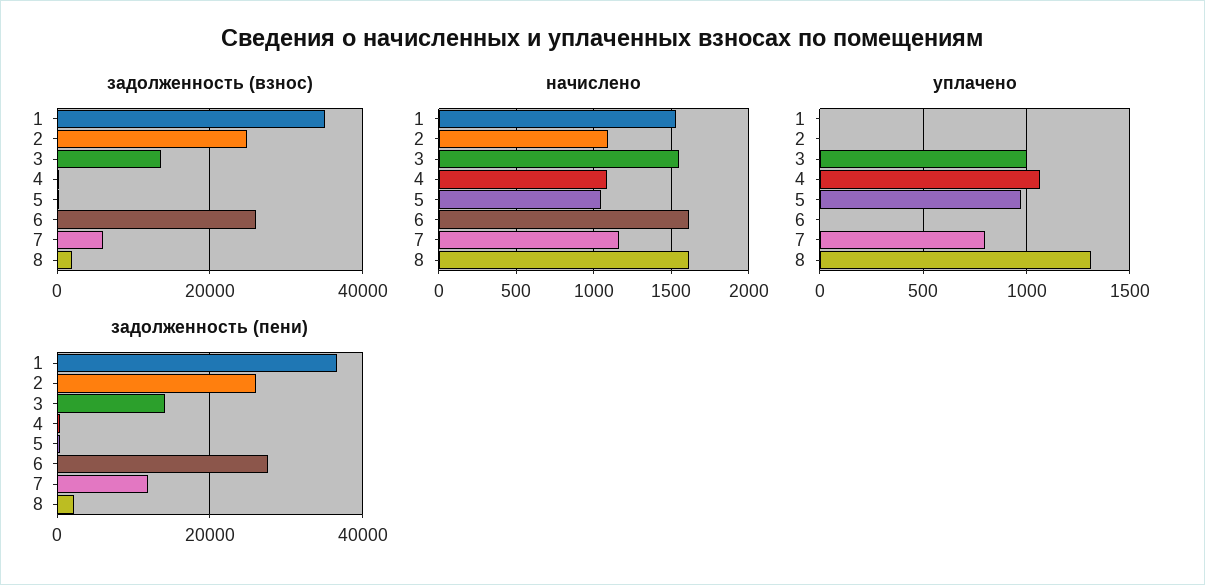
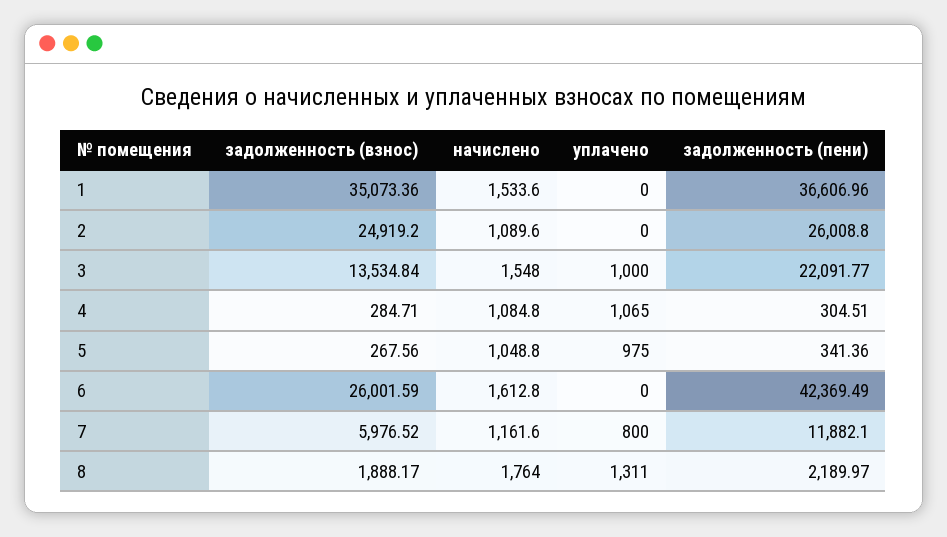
начислено, 8: 1600 -> 1764
задолженность (пени), 3: 14000 -> 22091.77
задолженность (пени), 6: 28000 -> 42369.49

